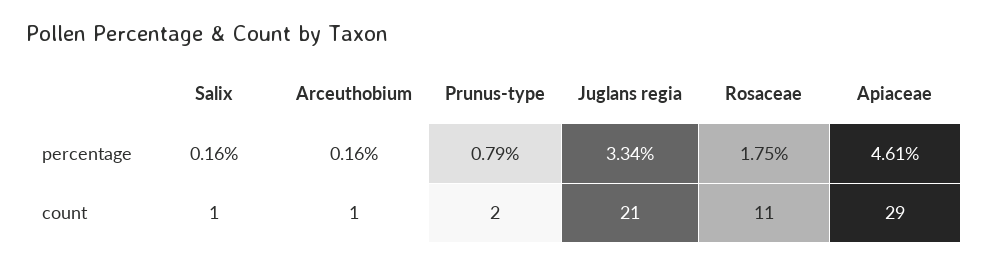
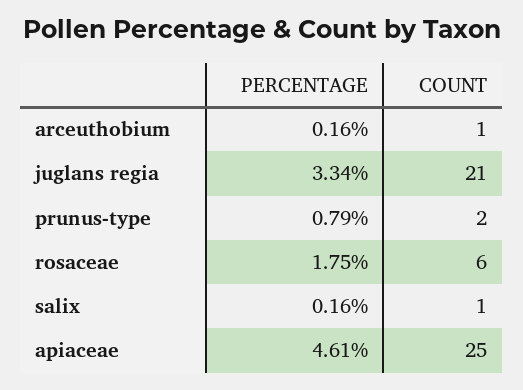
Rosaceae, count: 11 -> 6
Apiaceae, count: 29 -> 25

